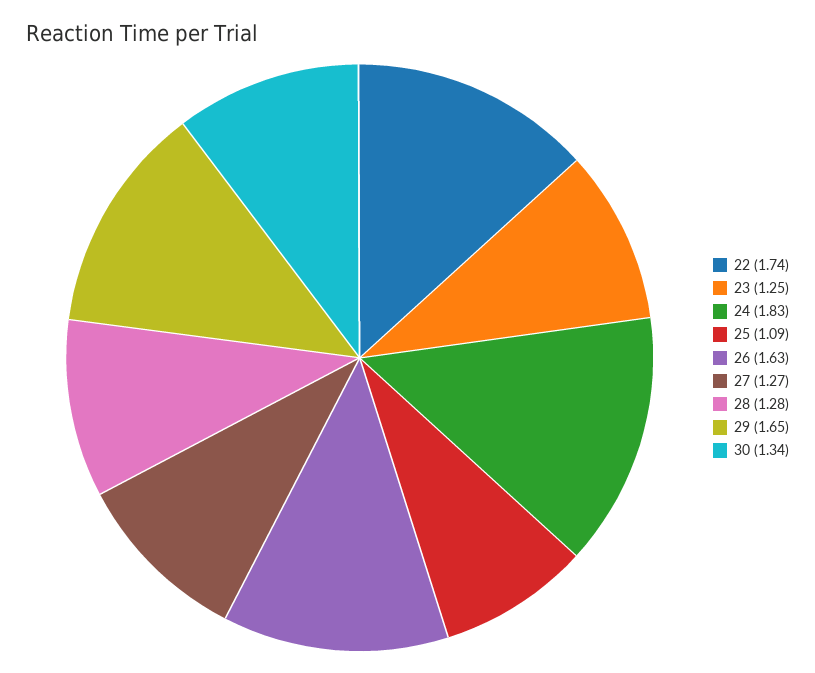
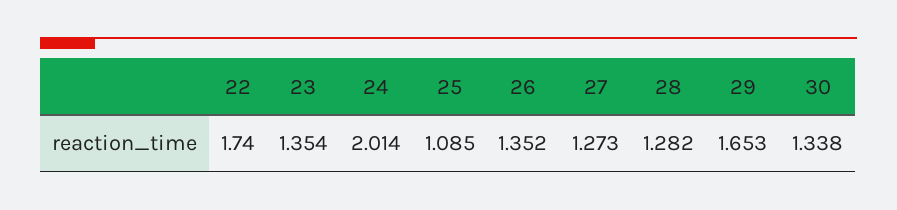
23: 1.25 -> 1.354
24: 1.83 -> 2.014
26: 1.63 -> 1.352

